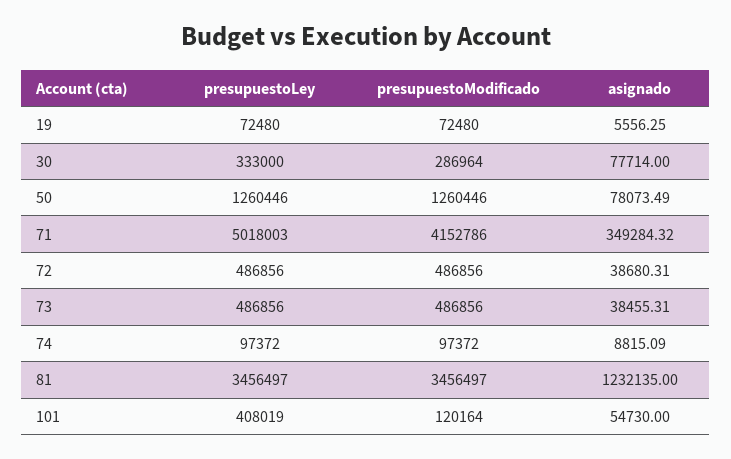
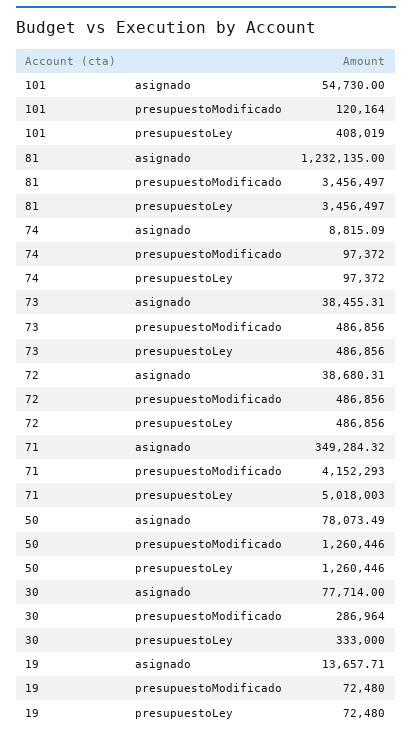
asignado, 19: 5556.25 -> 13657.71
presupuestoModificado, 71: 4152786 -> 4152293

